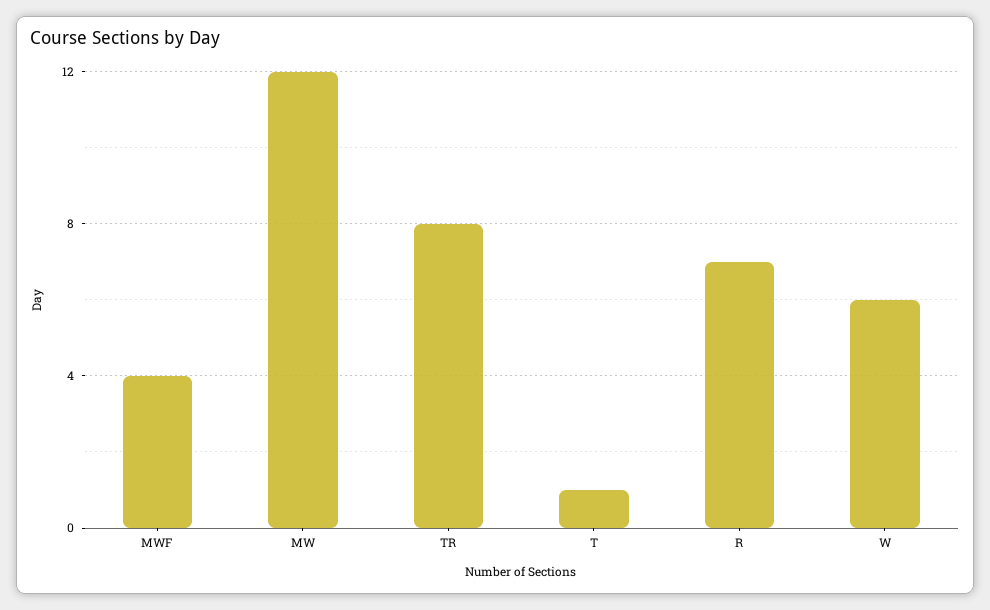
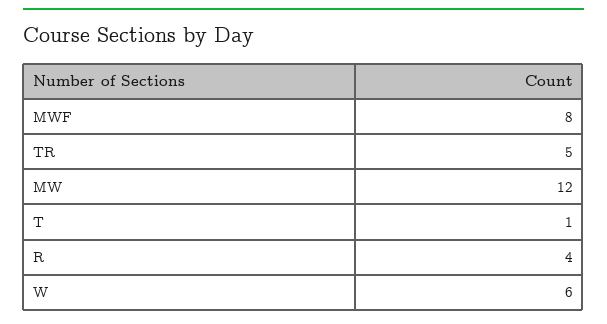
MWF: 4 -> 8
TR: 8 -> 5
R: 7 -> 4

